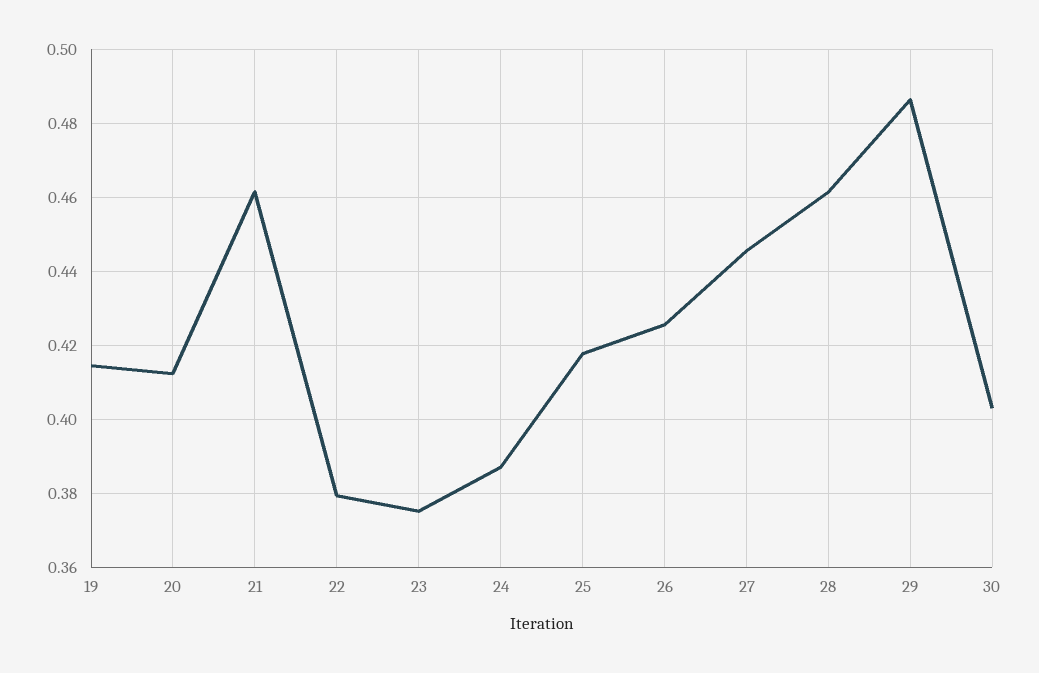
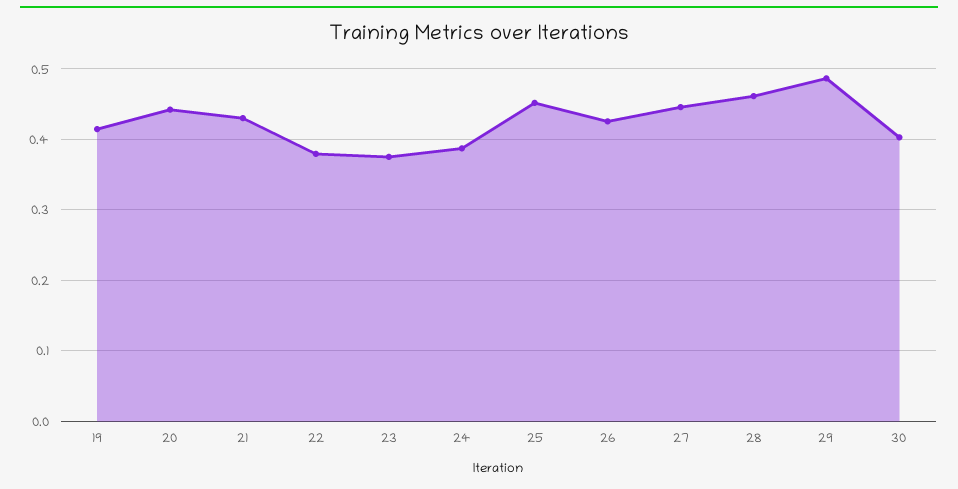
20: 0.412 -> 0.44
21: 0.462 -> 0.43
25: 0.418 -> 0.45

